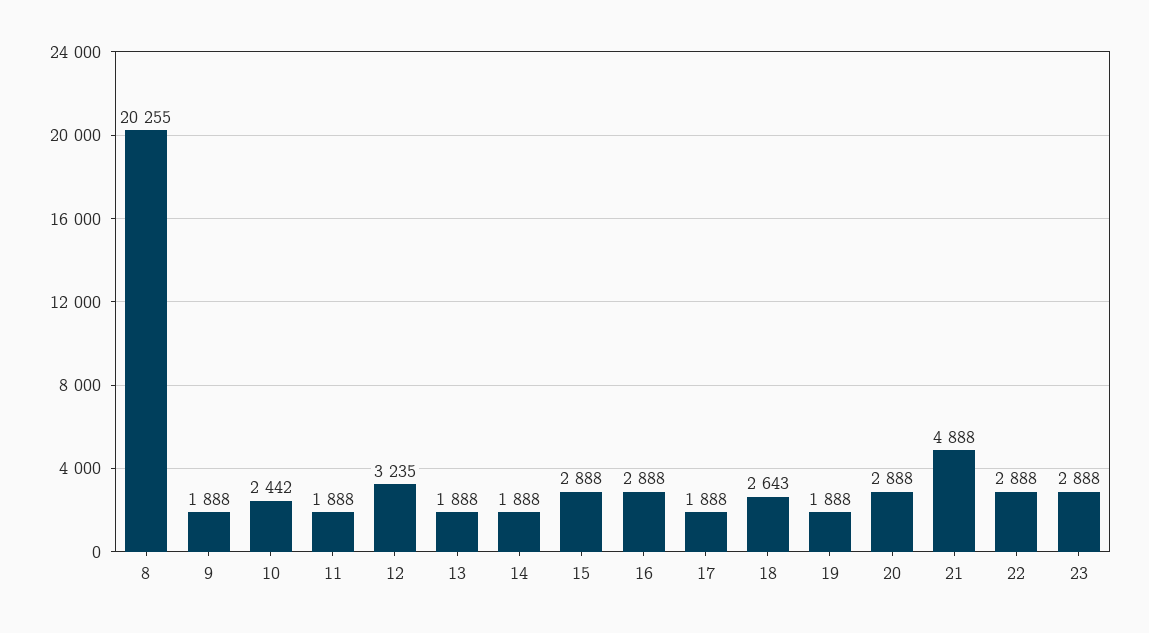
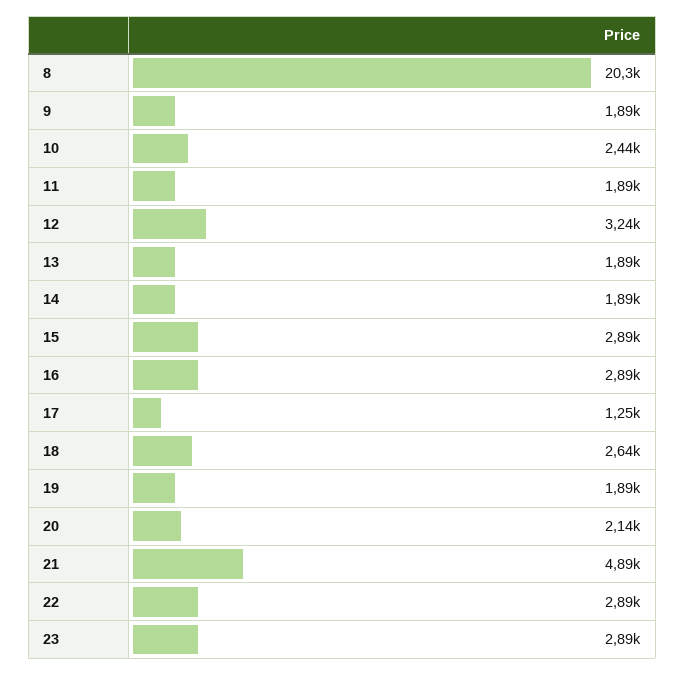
17: 1888 -> 1250
20: 2888 -> 2140

